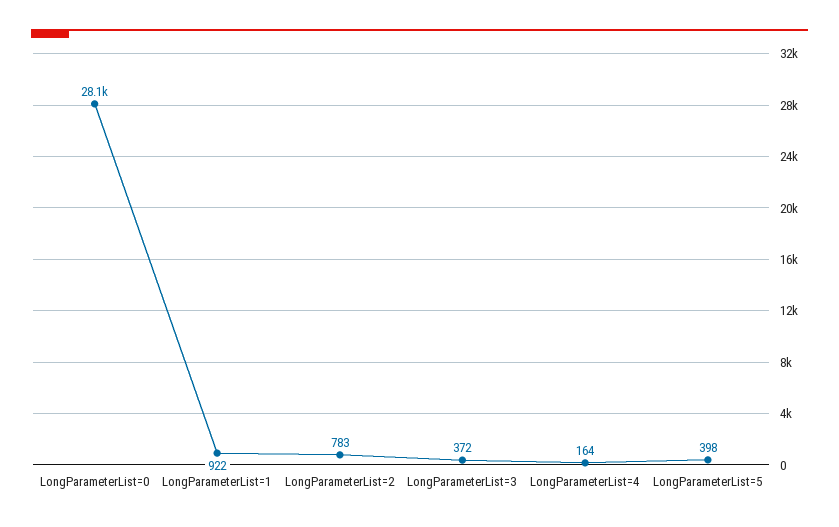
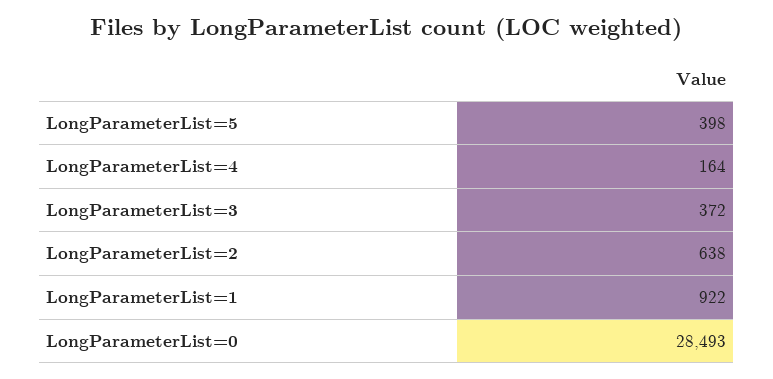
LongParameterList=0: 28100 -> 28493
LongParameterList=2: 783 -> 638

